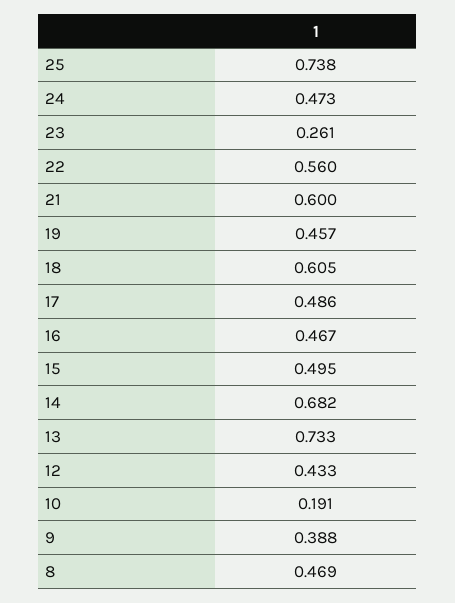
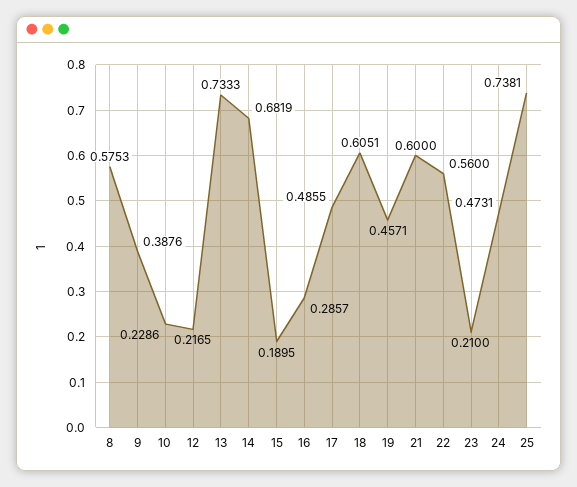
23: 0.261 -> 0.21
16: 0.467 -> 0.2857
15: 0.495 -> 0.1895
12: 0.433 -> 0.2165
10: 0.191 -> 0.2286
8: 0.469 -> 0.5753

